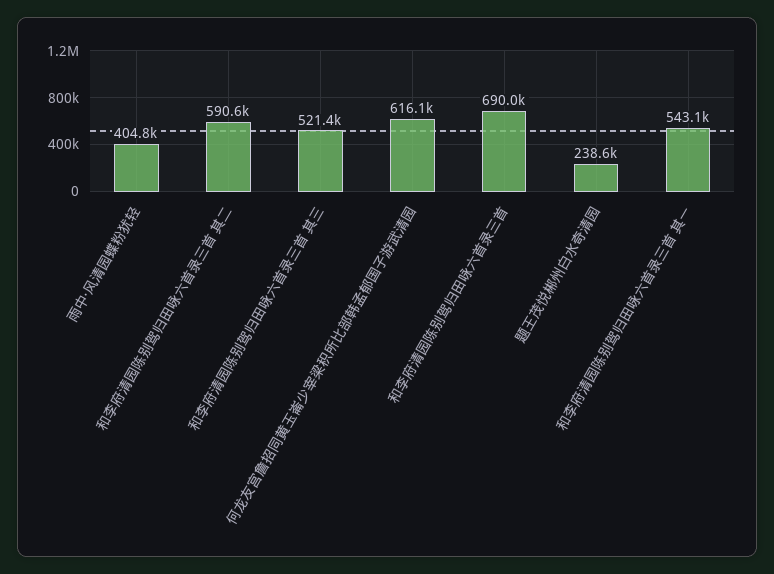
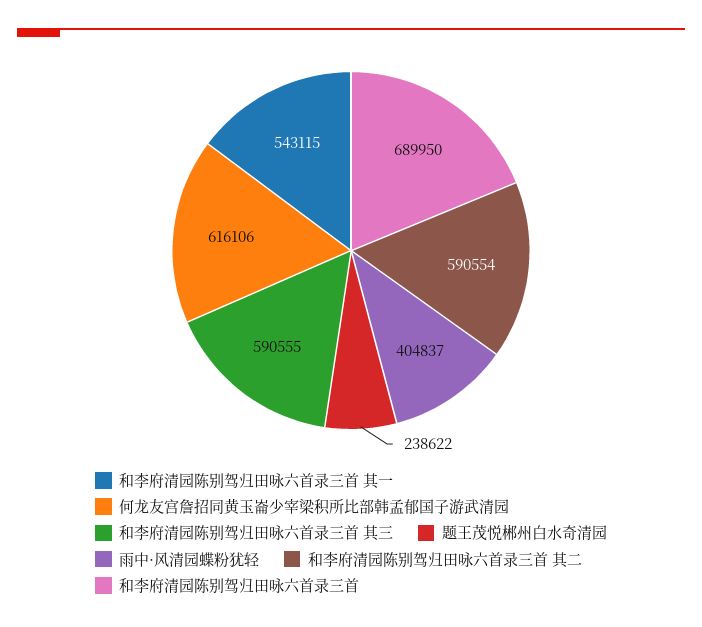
和李府清园陈别驾归田咏六首录三首 其三: 521400 -> 590555

